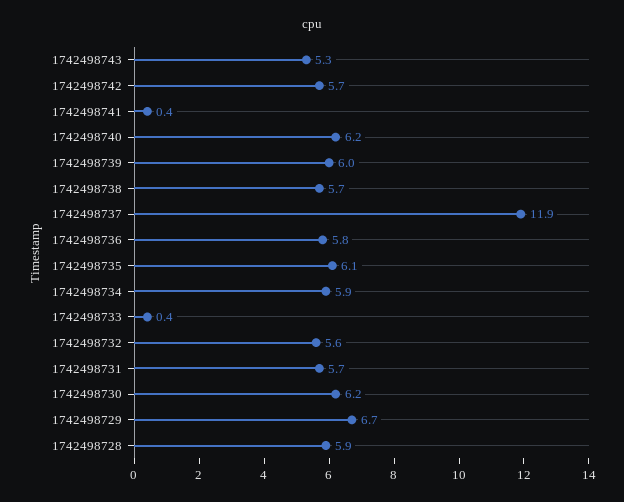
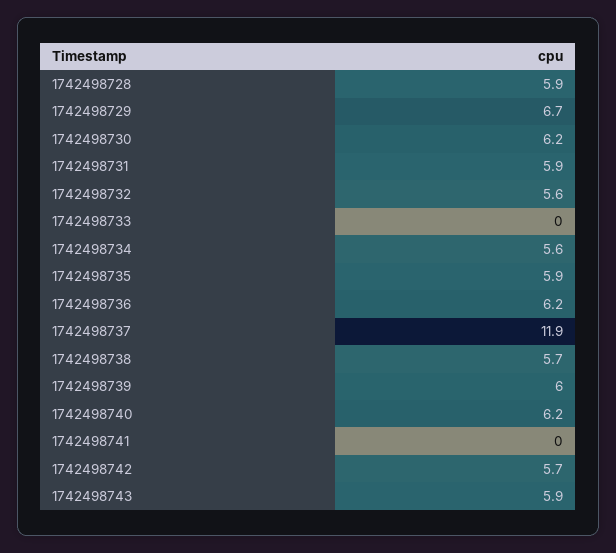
1742498743: 5.3 -> 5.9
1742498741: 0.4 -> 0
1742498736: 5.8 -> 6.2
1742498735: 6.1 -> 5.9
1742498734: 5.9 -> 5.6
1742498733: 0.4 -> 0
1742498731: 5.7 -> 5.9

